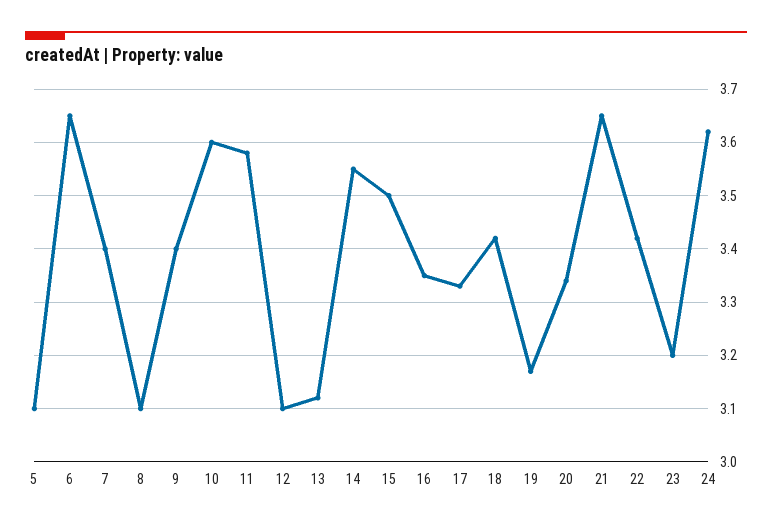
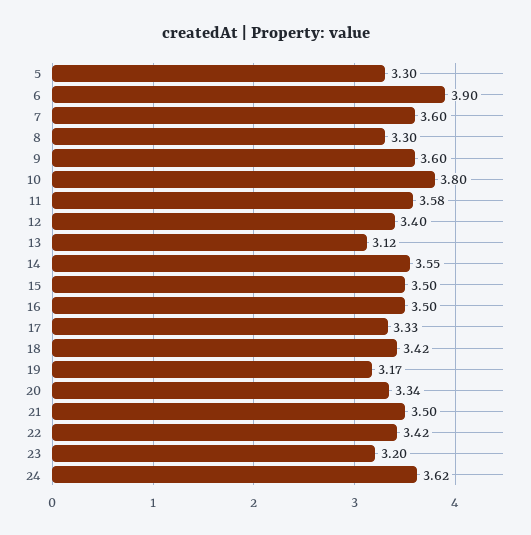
5: 3.1 -> 3.3
6: 3.65 -> 3.9
7: 3.4 -> 3.6
8: 3.1 -> 3.3
9: 3.4 -> 3.6
10: 3.6 -> 3.8
12: 3.1 -> 3.4
16: 3.35 -> 3.5
21: 3.65 -> 3.5

